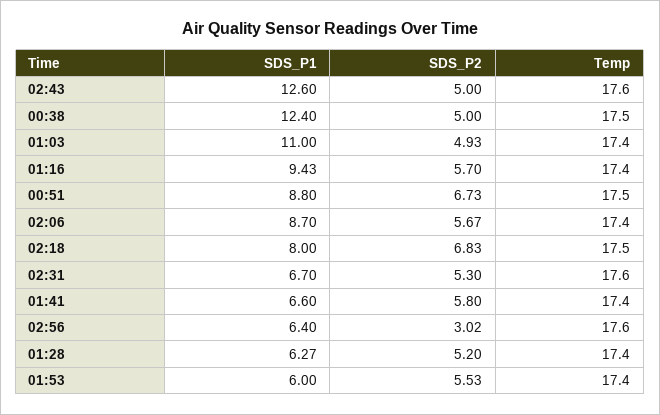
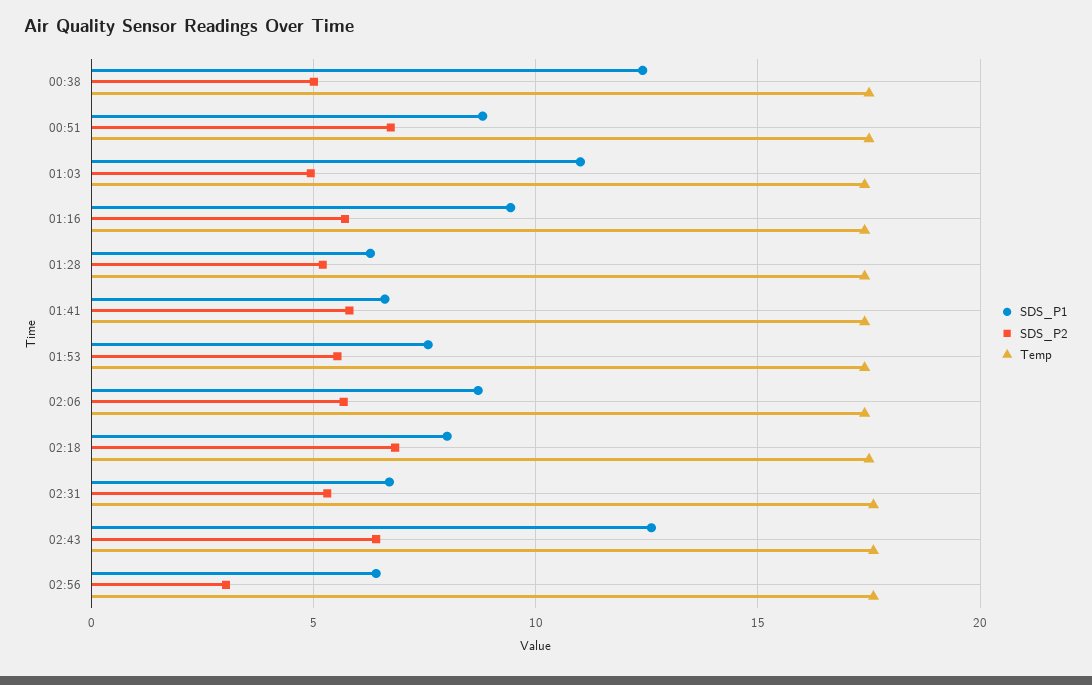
SDS_P2, 02:43: 5 -> 6.5
SDS_P1, 01:53: 6 -> 7.5

